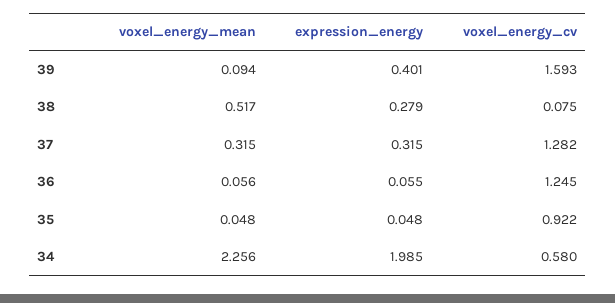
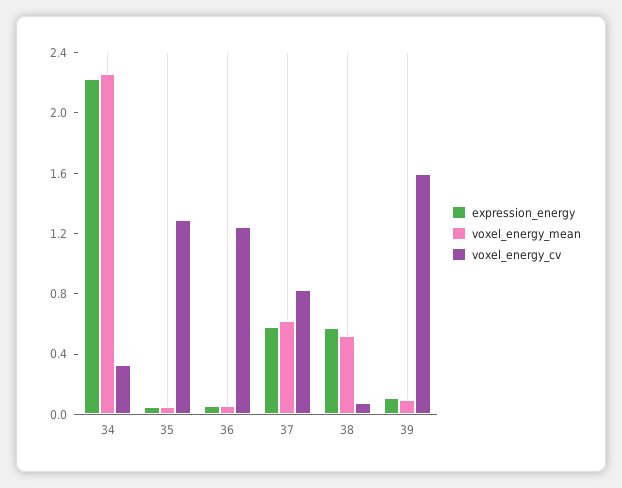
expression_energy, 39: 0.401 -> 0.1
expression_energy, 38: 0.279 -> 0.6
voxel_energy_mean, 37: 0.315 -> 0.6
expression_energy, 37: 0.315 -> 0.6
voxel_energy_cv, 37: 1.282 -> 0.8
voxel_energy_cv, 35: 0.922 -> 1.3
expression_energy, 34: 1.985 -> 2.2
voxel_energy_cv, 34: 0.58 -> 0.3

